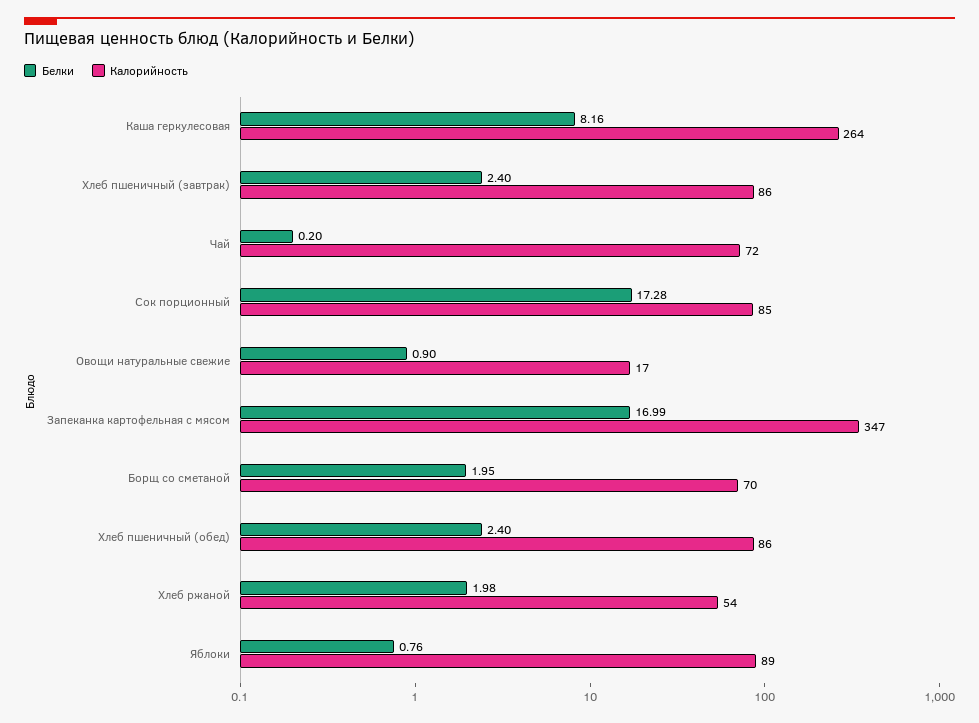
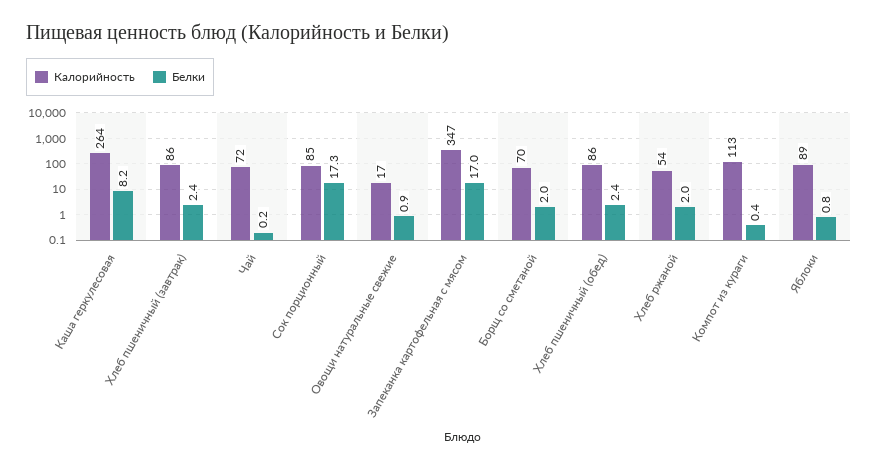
Калорийность, Компот из кураги: none -> 113
Белки, Компот из кураги: none -> 0.4

